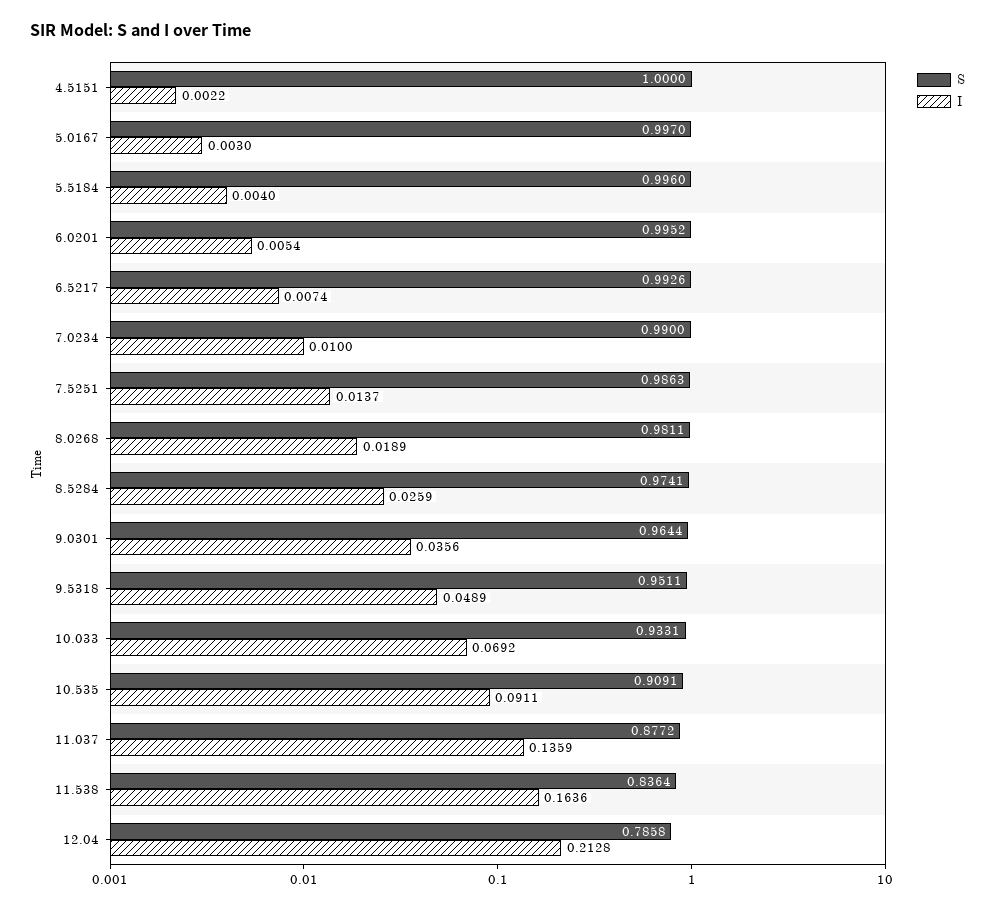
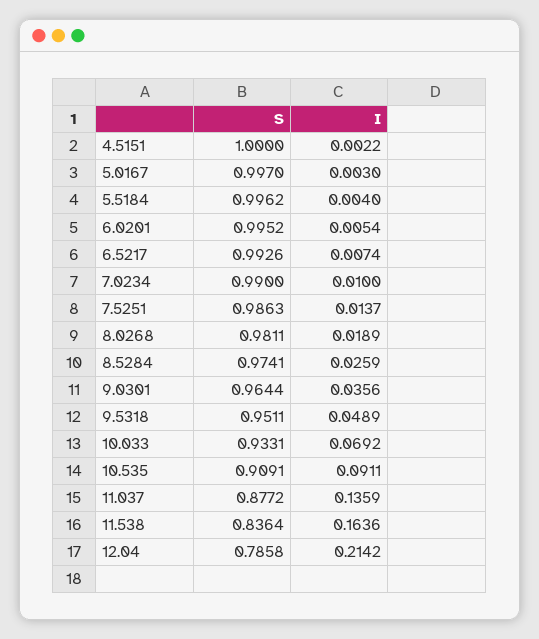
S, 5.5184: 0.996 -> 0.9962
I, 12.04: 0.2128 -> 0.2142

